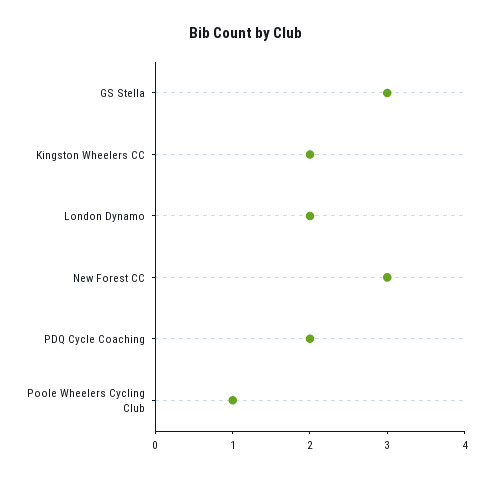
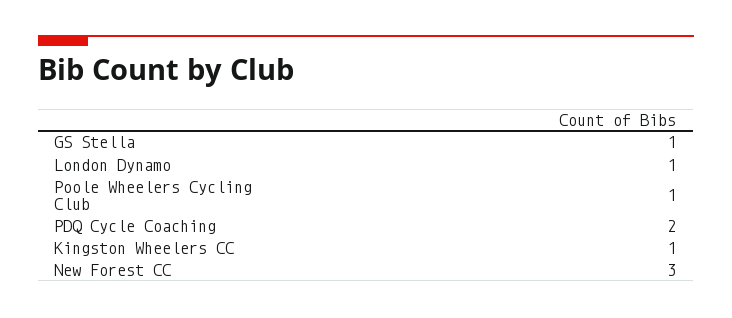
GS Stella: 3 -> 1
Kingston Wheelers CC: 2 -> 1
London Dynamo: 2 -> 1

